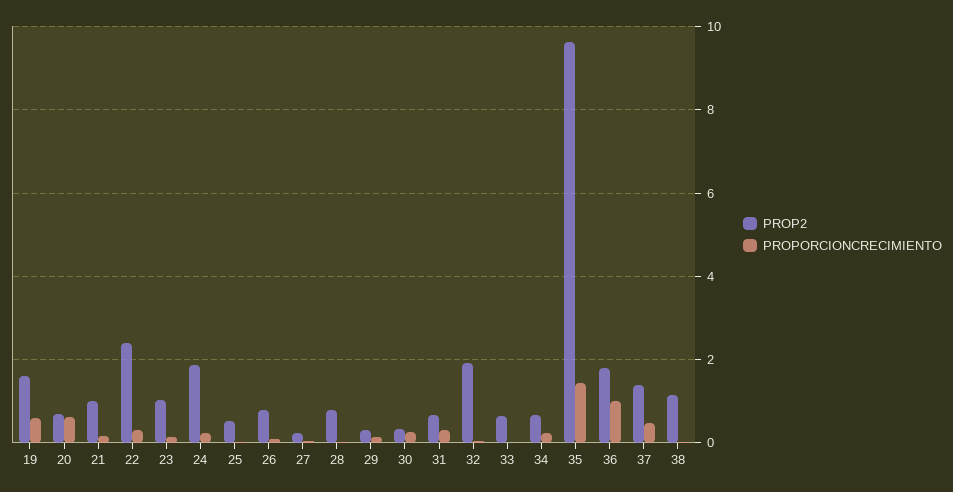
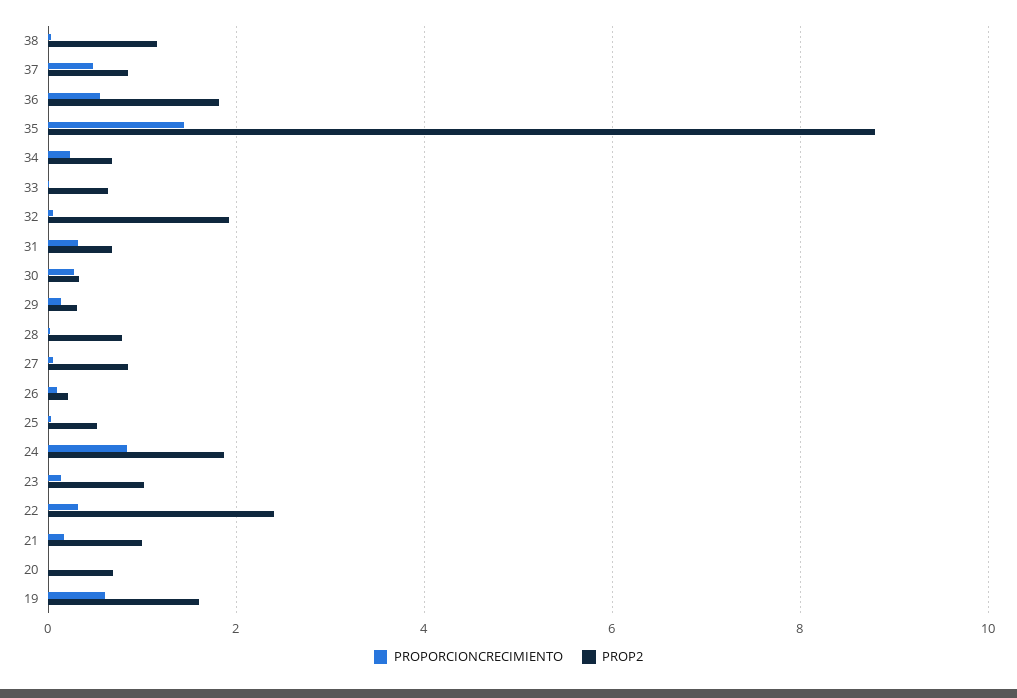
PROPORCIONCRECIMIENTO, 20: 0.6 -> 0
PROPORCIONCRECIMIENTO, 24: 0.2 -> 0.8
PROP2, 26: 0.8 -> 0.2
PROP2, 27: 0.2 -> 0.8
PROP2, 35: 9.6 -> 8.8
PROPORCIONCRECIMIENTO, 36: 1 -> 0.6
PROP2, 37: 1.4 -> 0.8

